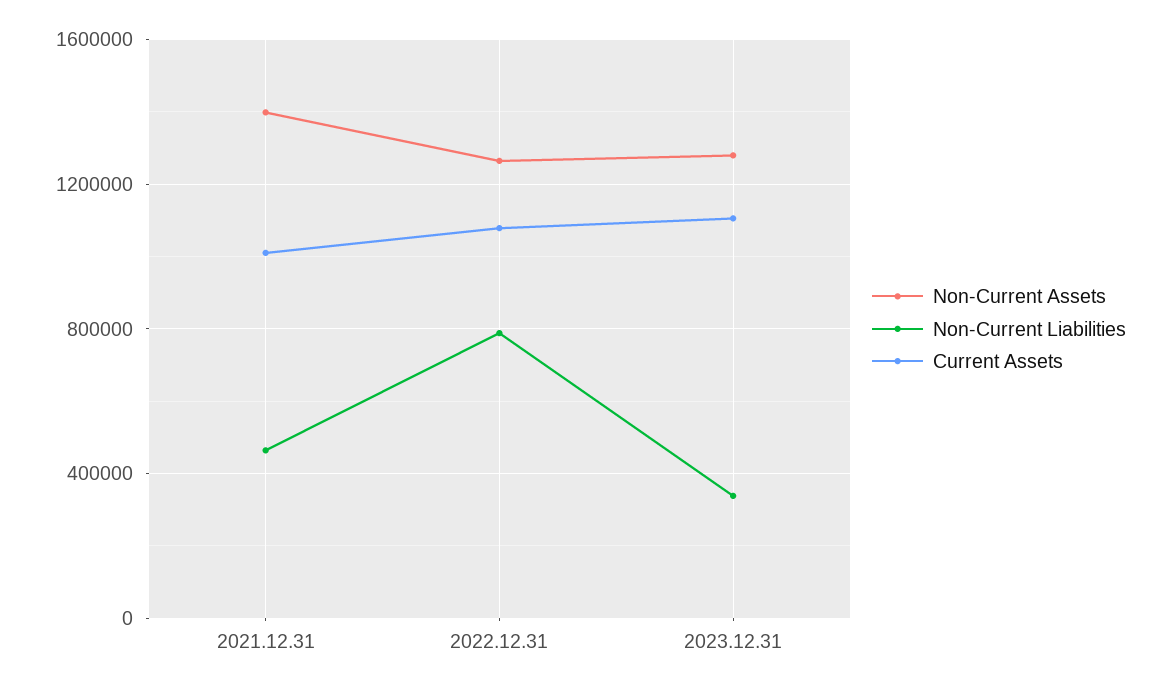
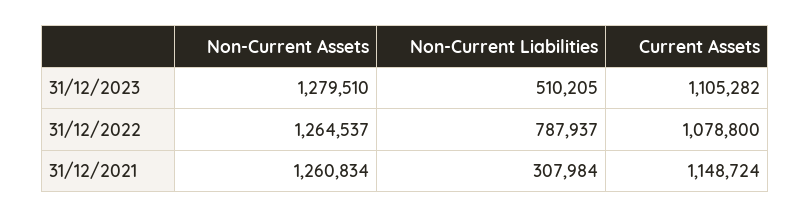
Non-Current Assets, 2021.12.31: 1400000 -> 1260834
Non-Current Liabilities, 2021.12.31: 450000 -> 307984
Current Assets, 2021.12.31: 1000000 -> 1148724
Non-Current Liabilities, 2023.12.31: 350000 -> 510205

